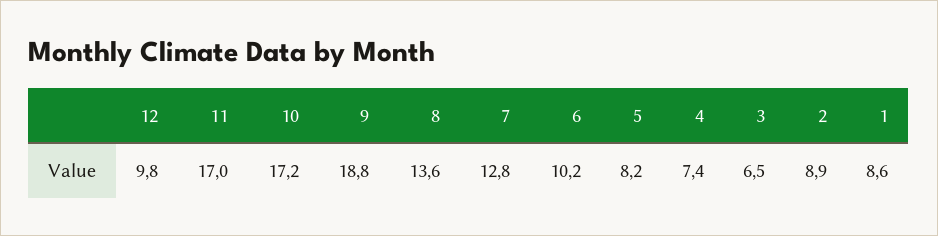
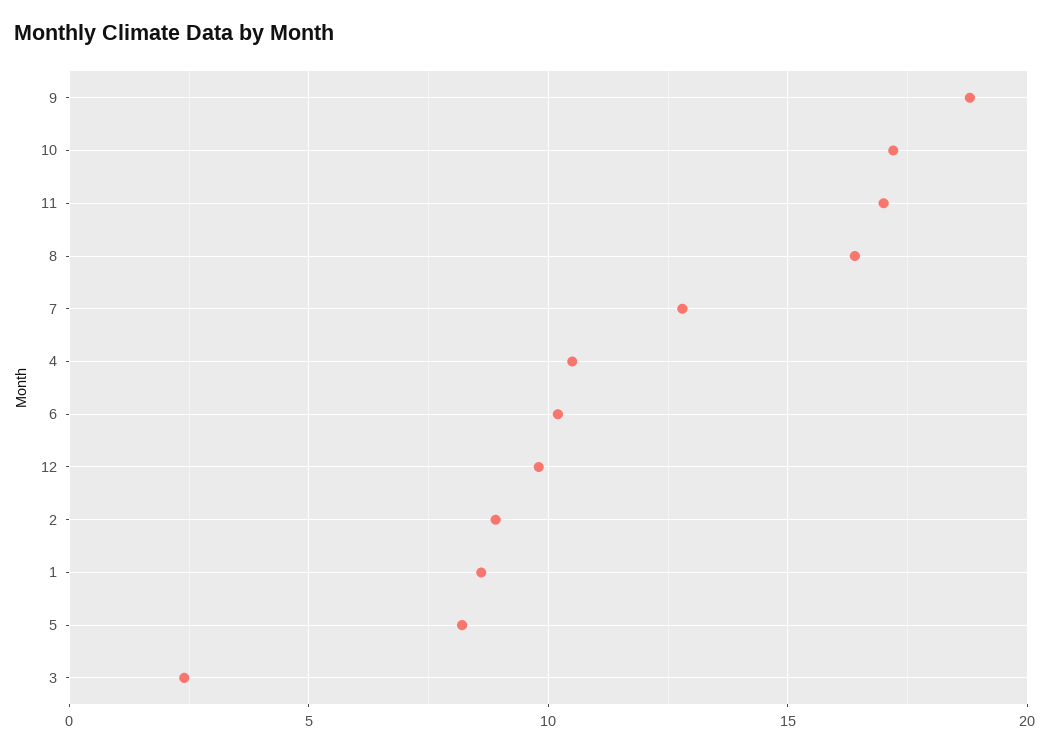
8: 13.6 -> 16.5
4: 7.4 -> 10.5
3: 6.5 -> 2.5

